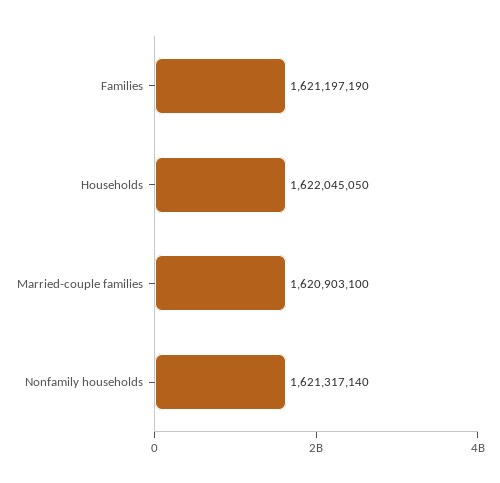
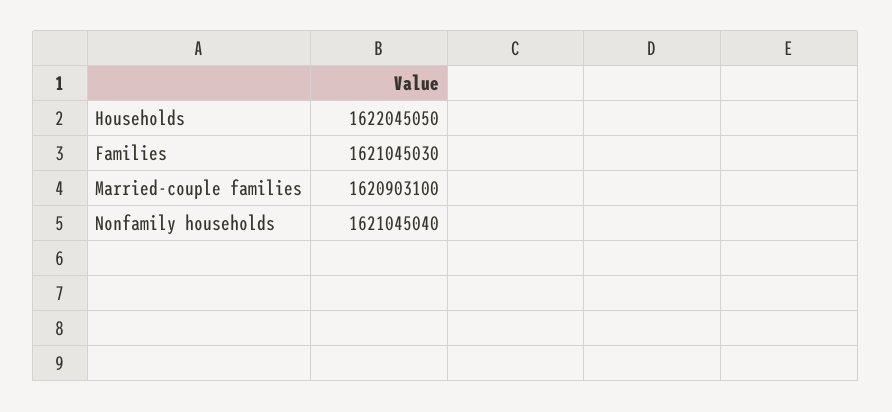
Families: 1621197190 -> 1621045030
Nonfamily households: 1621317140 -> 1621045040

